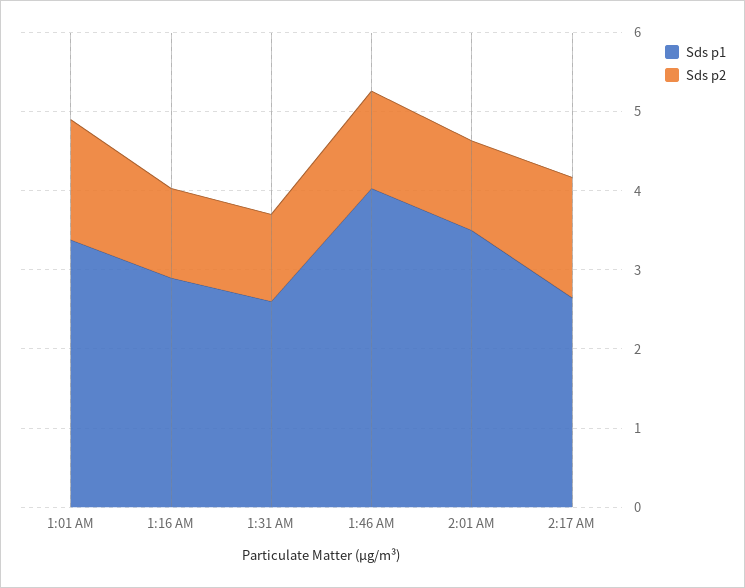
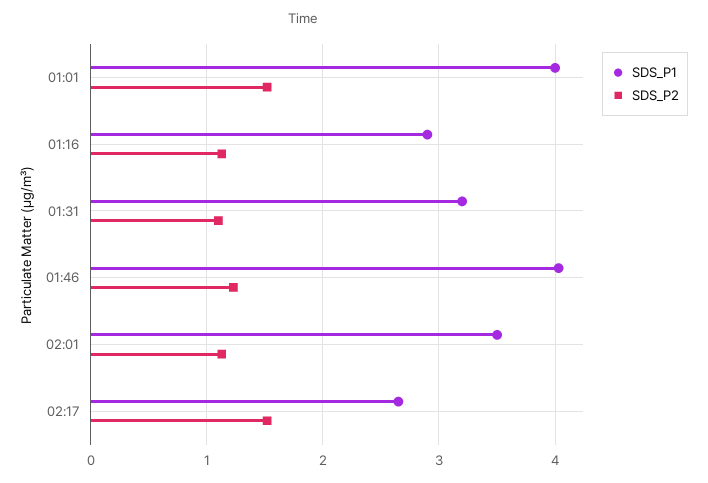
Sds p1, 1:01 AM: 3.4 -> 4
Sds p1, 1:31 AM: 2.6 -> 3.2

